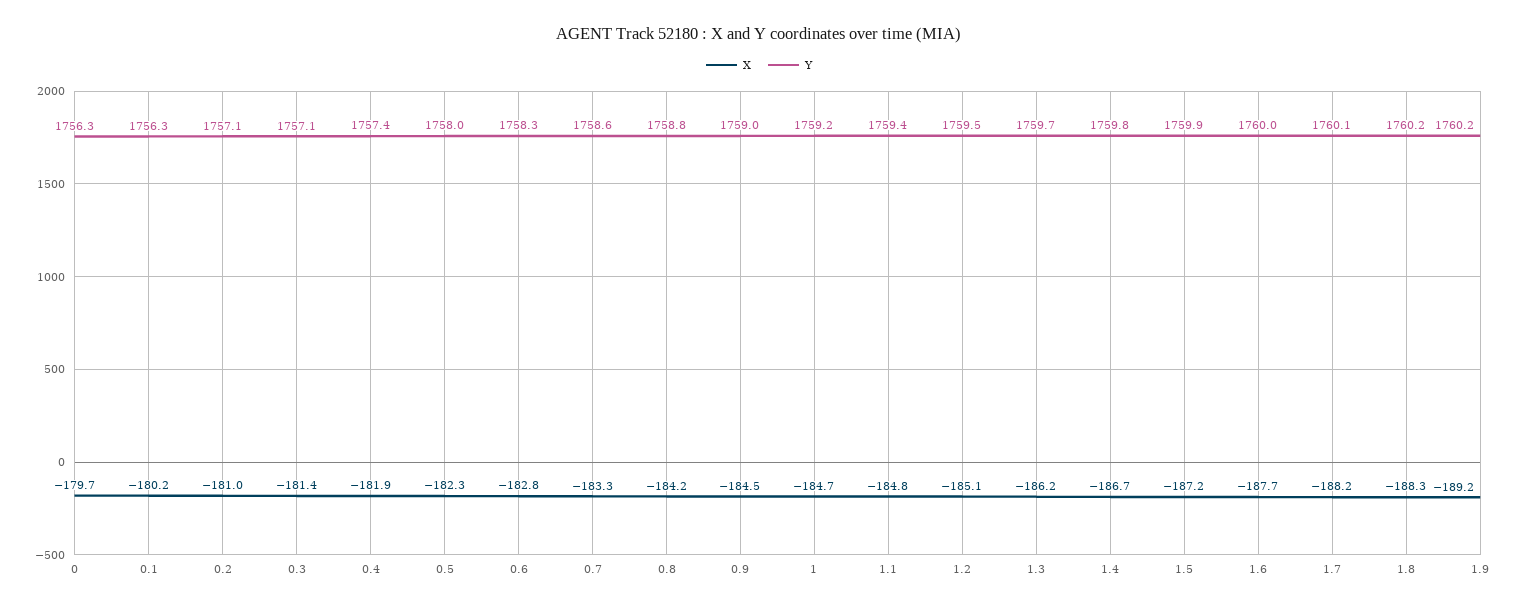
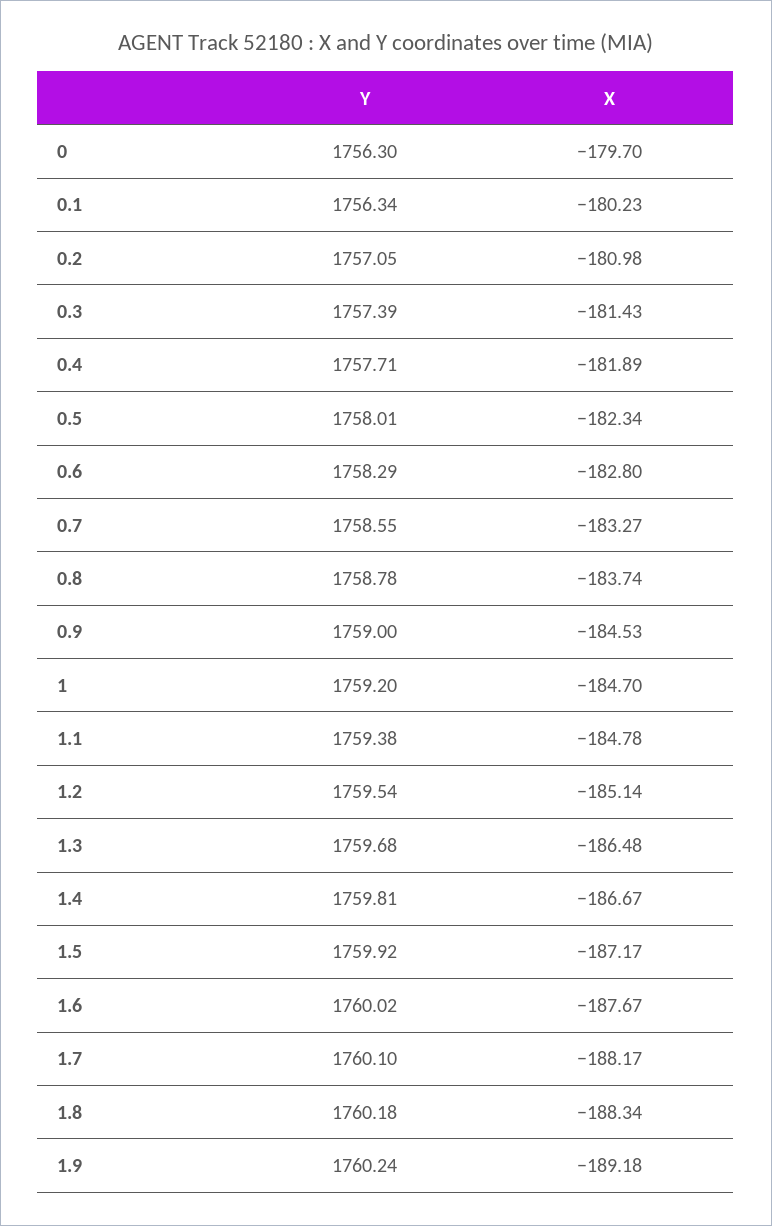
Y, 0.3: 1757.1 -> 1757.39
Y, 0.4: 1757.4 -> 1757.71
X, 0.8: -184.2 -> -183.74
X, 1.3: -186.2 -> -186.48

